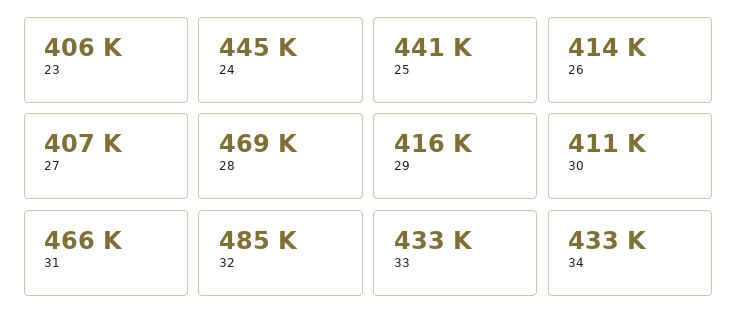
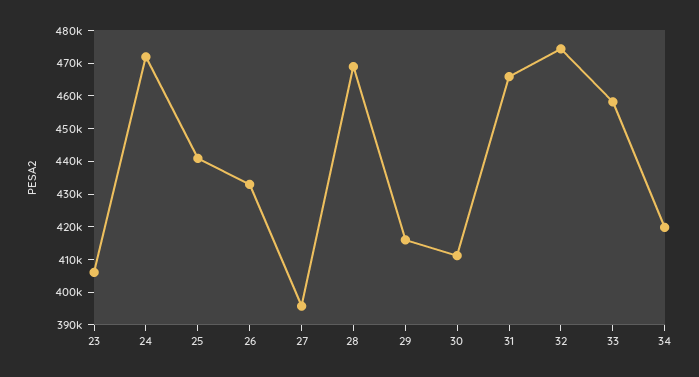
24: 445000 -> 472500
26: 414000 -> 432500
27: 407000 -> 395000
32: 485000 -> 475000
33: 433000 -> 457500
34: 433000 -> 420000

